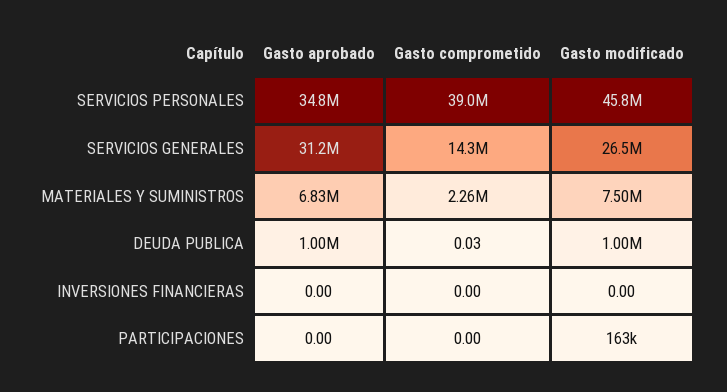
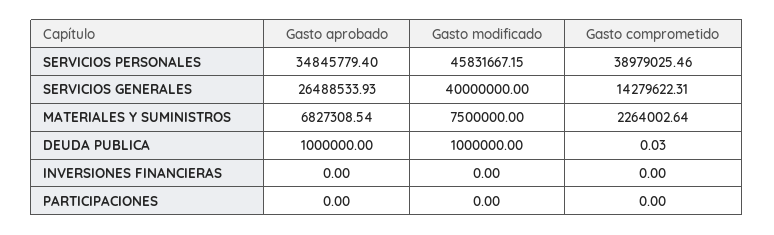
Gasto aprobado, SERVICIOS GENERALES: 31200000 -> 26488533.93
Gasto modificado, SERVICIOS GENERALES: 26500000 -> 40000000
Gasto modificado, PARTICIPACIONES: 163000 -> 0

